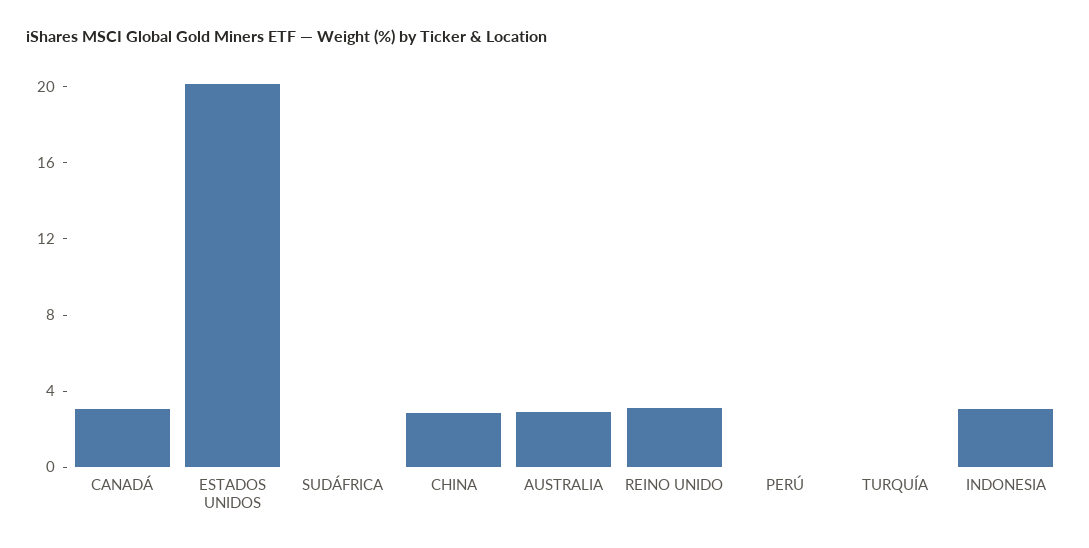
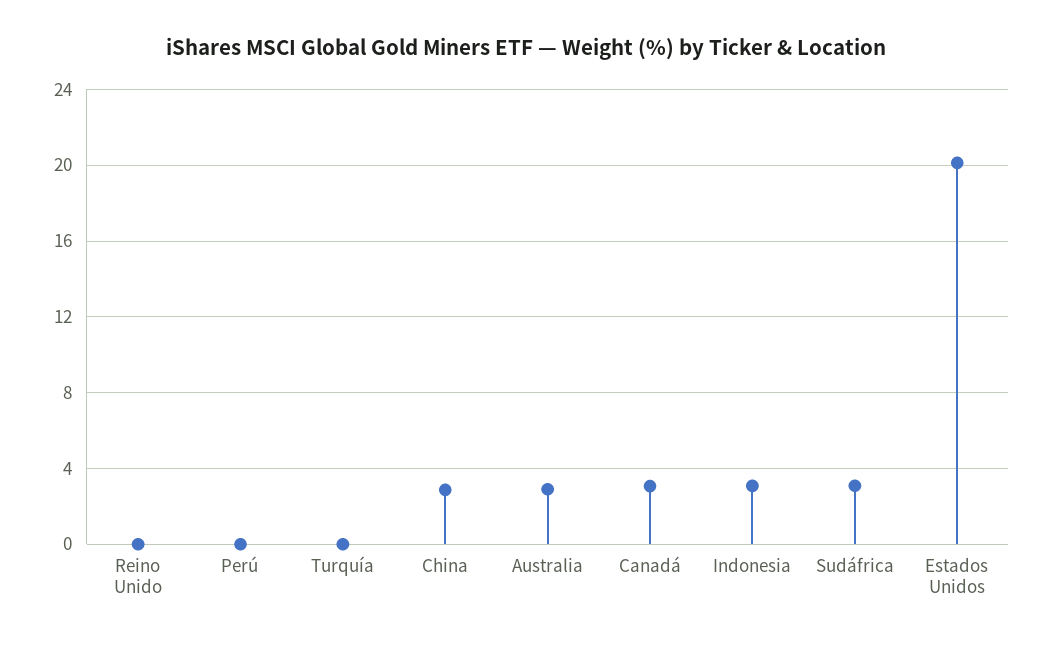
SUDÁFRICA: 0 -> 3
REINO UNIDO: 3 -> 0

